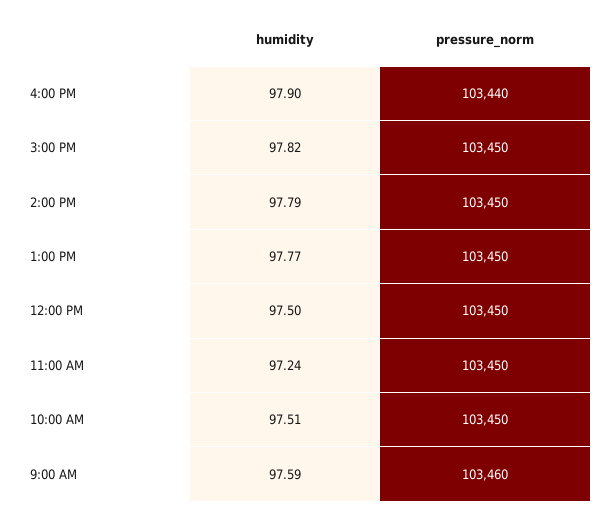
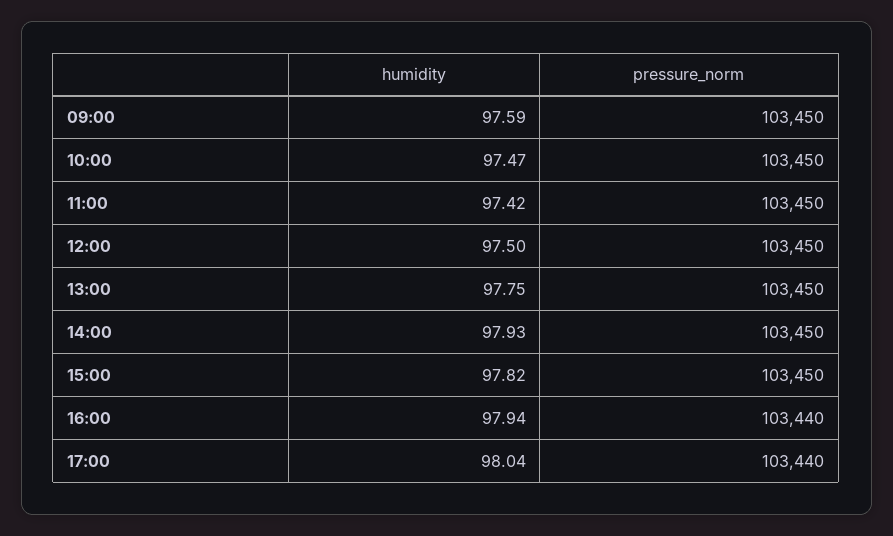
humidity, 4:00 PM: 97.9 -> 97.94
humidity, 2:00 PM: 97.79 -> 97.93
humidity, 1:00 PM: 97.77 -> 97.75
humidity, 11:00 AM: 97.24 -> 97.42
humidity, 10:00 AM: 97.51 -> 97.47
pressure_norm, 9:00 AM: 103460 -> 103450
humidity, 17:00: none -> 98.04
pressure_norm, 17:00: none -> 103440

